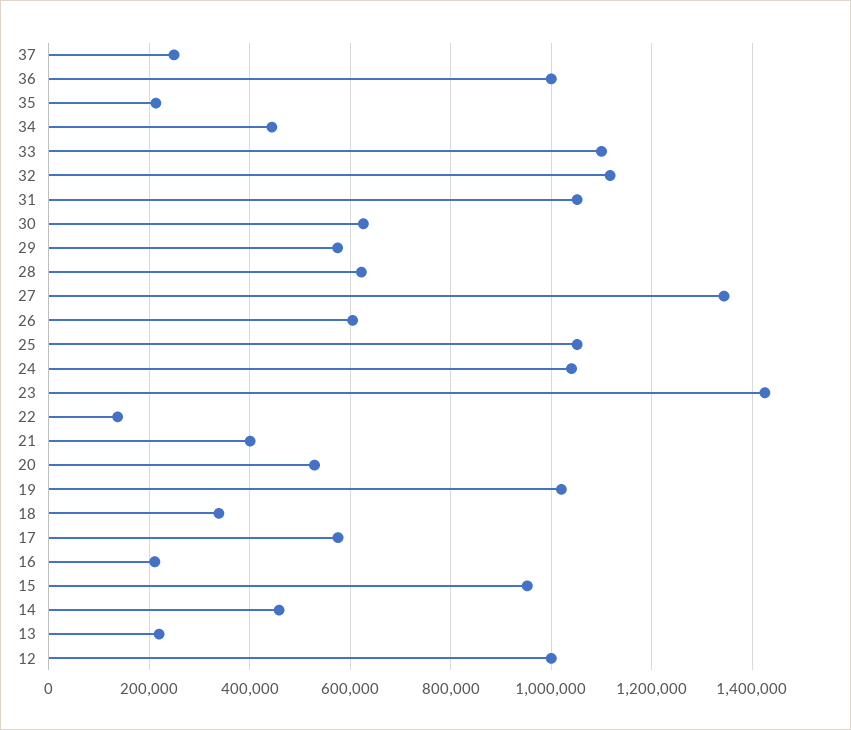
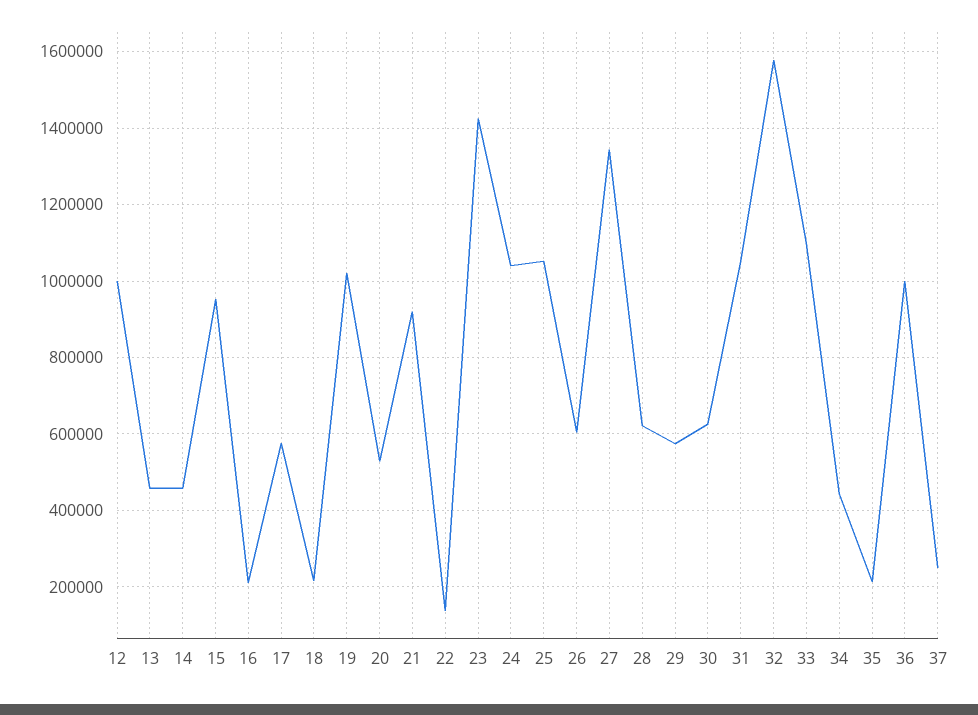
32: 1120000 -> 1580000
21: 400000 -> 920000
18: 340000 -> 220000
13: 220000 -> 460000

